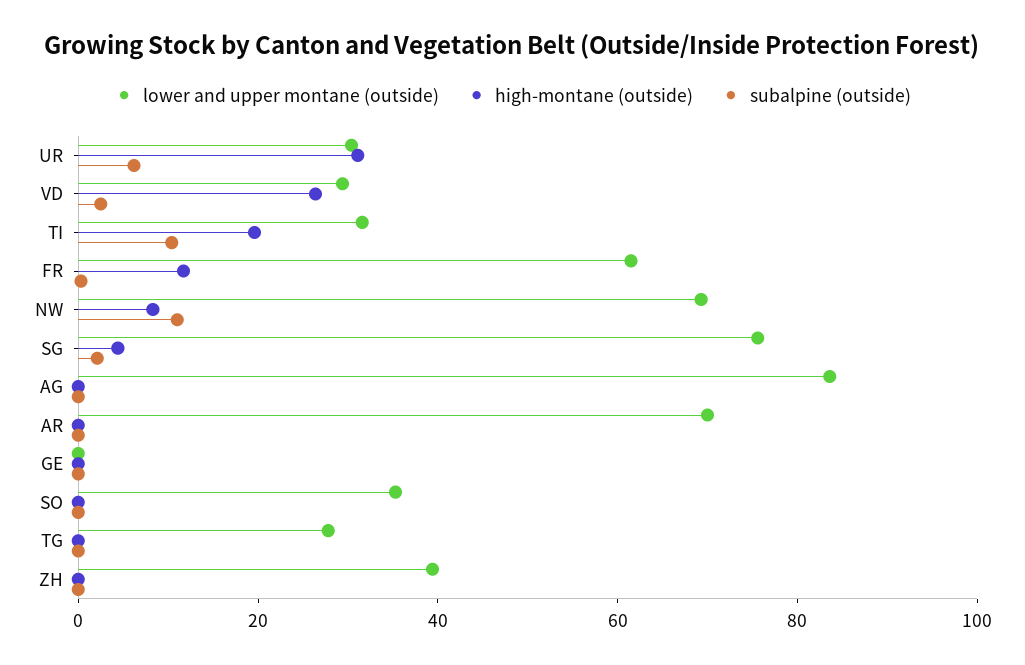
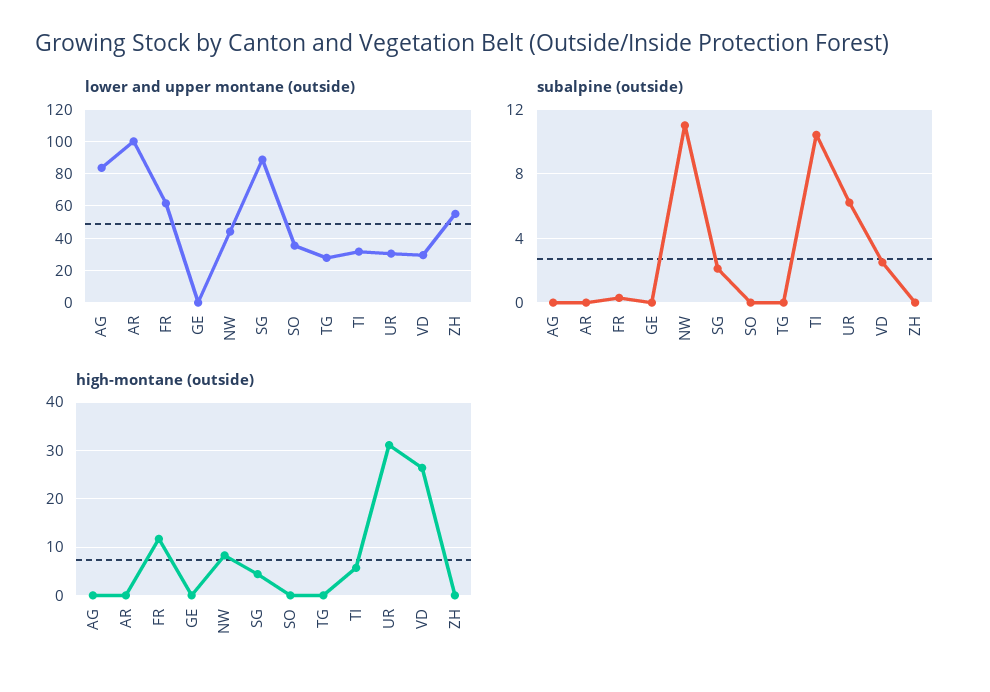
high-montane (outside), TI: 20 -> 6
lower and upper montane (outside), NW: 70 -> 45
lower and upper montane (outside), SG: 75 -> 90
lower and upper montane (outside), AR: 70 -> 100
lower and upper montane (outside), ZH: 40 -> 55

